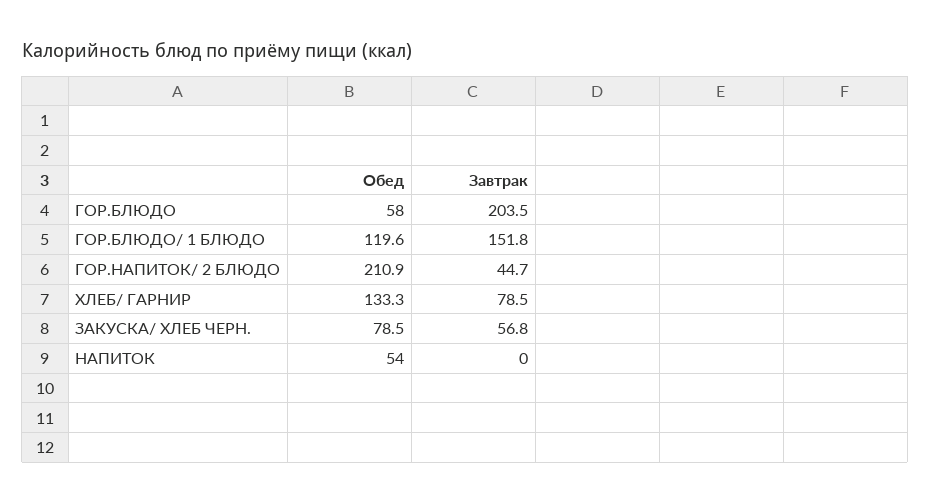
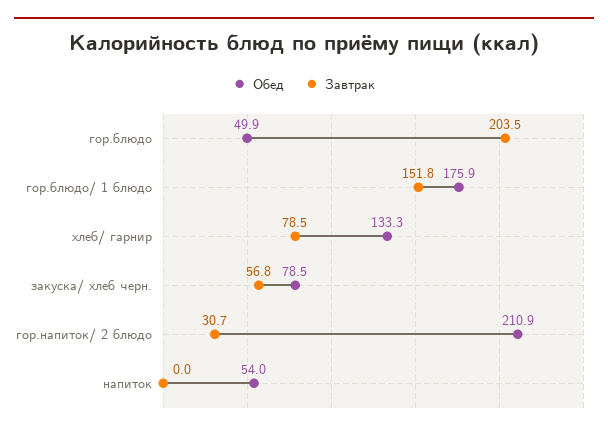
Обед, ГОР.БЛЮДО: 58 -> 49.9
Обед, ГОР.БЛЮДО/ 1 БЛЮДО: 119.6 -> 175.9
Завтрак, ГОР.НАПИТОК/ 2 БЛЮДО: 44.7 -> 30.7

